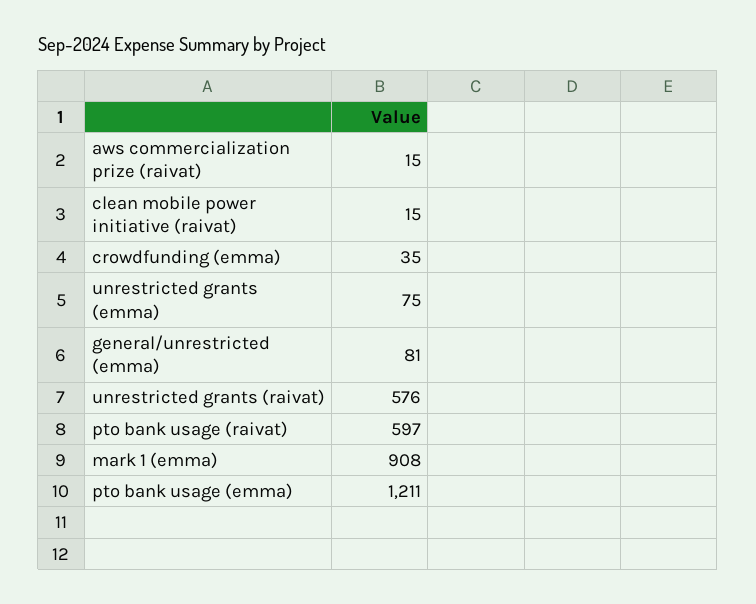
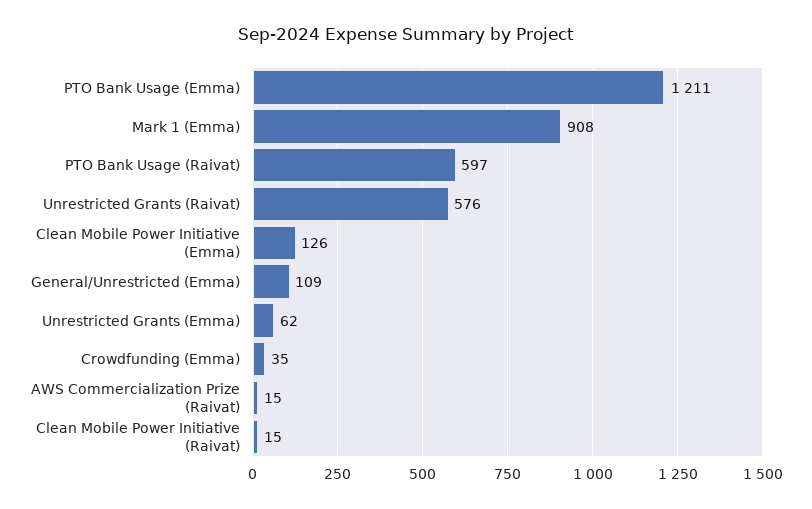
unrestricted grants (emma): 75 -> 62
general/unrestricted (emma): 81 -> 109
Clean Mobile Power Initiative (Emma): none -> 126

